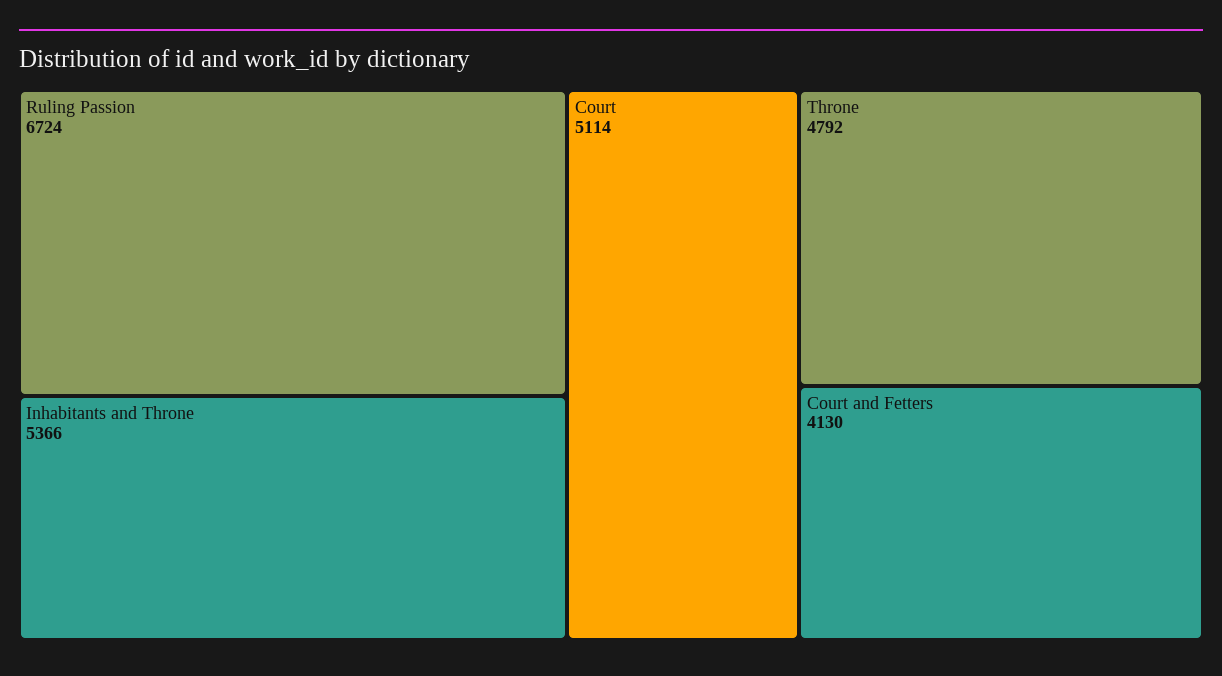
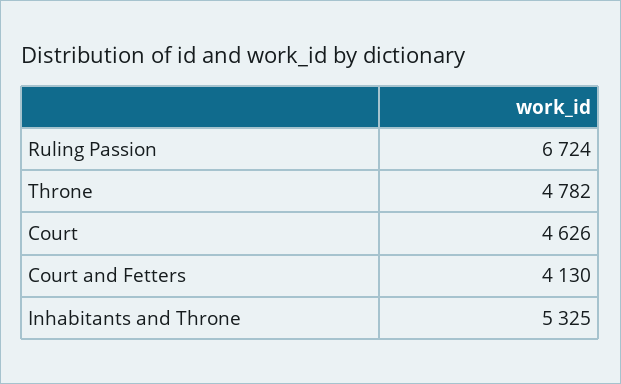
Inhabitants and Throne: 5366 -> 5325
Court: 5114 -> 4626
Throne: 4792 -> 4782

